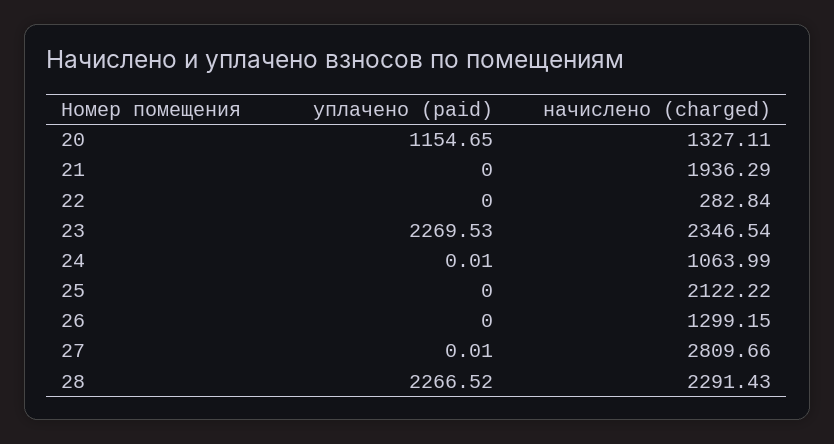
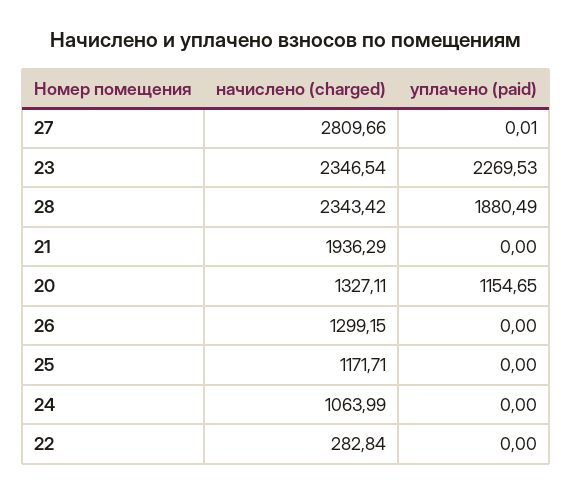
уплачено (paid), 24: 0.01 -> 0
начислено (charged), 25: 2122.22 -> 1171.71
уплачено (paid), 28: 2266.52 -> 1880.49
начислено (charged), 28: 2291.43 -> 2343.42

